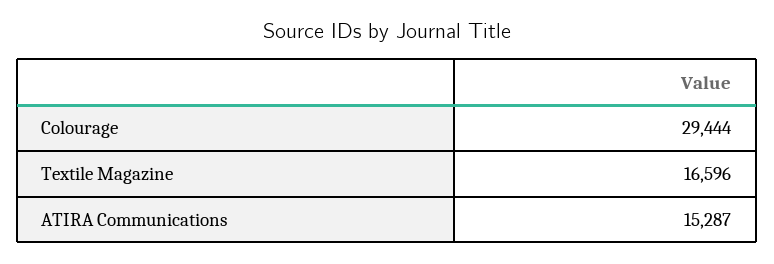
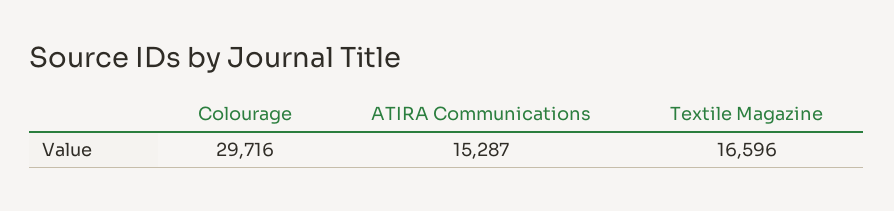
Colourage: 29444 -> 29716

